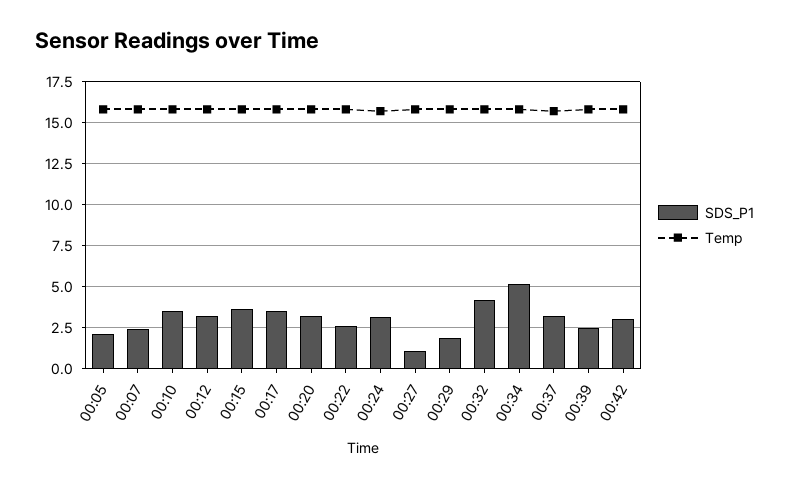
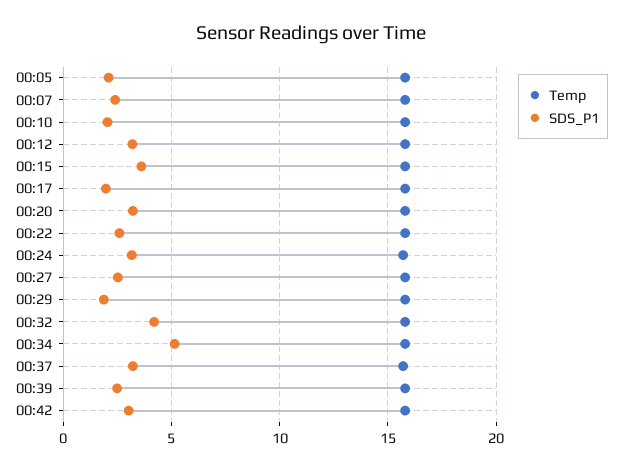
SDS_P1, 00:10: 3.5 -> 2
SDS_P1, 00:17: 3.5 -> 2
SDS_P1, 00:27: 1 -> 2.5

